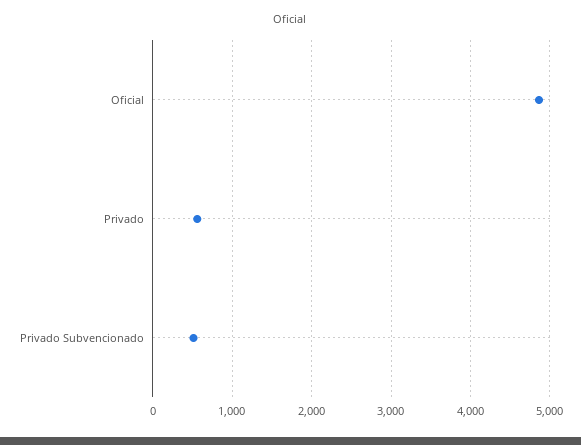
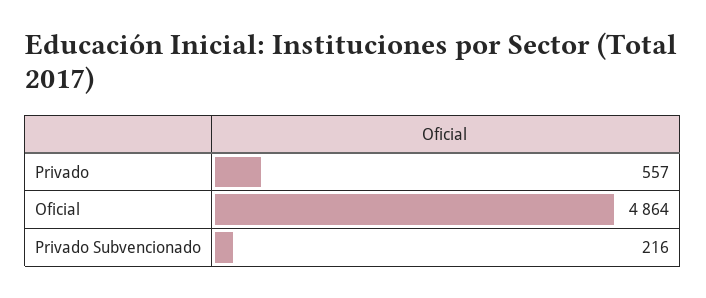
Privado Subvencionado: 500 -> 216

